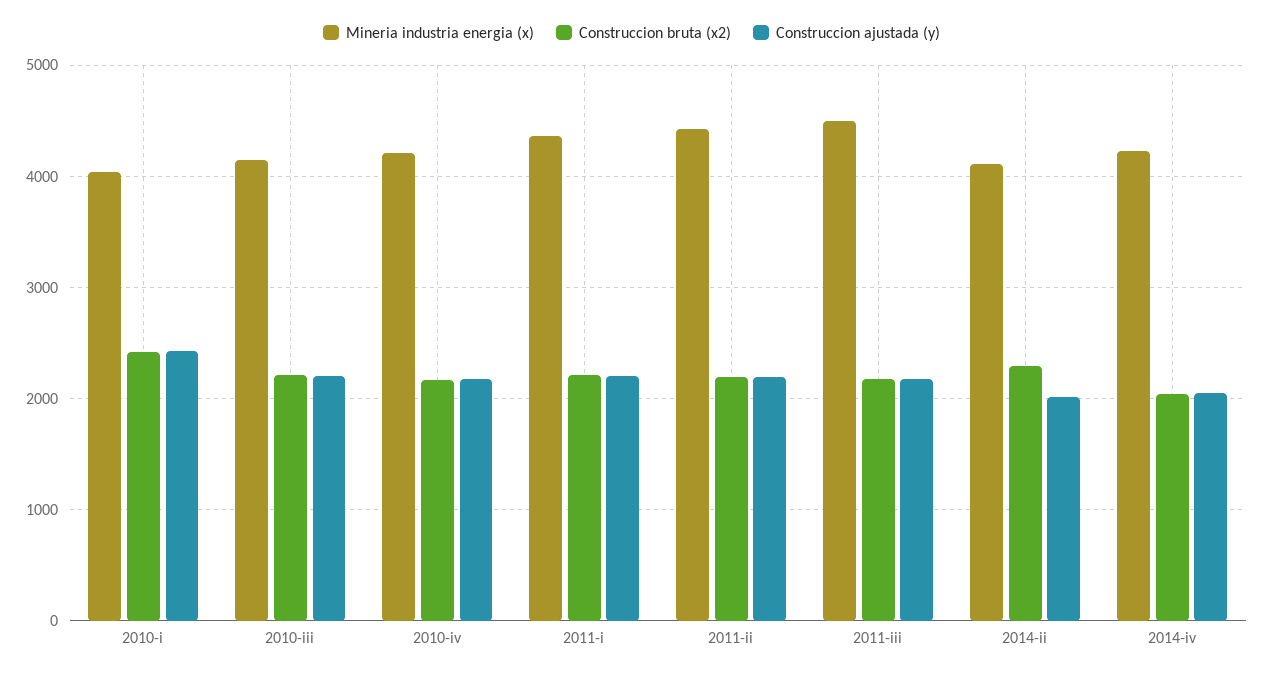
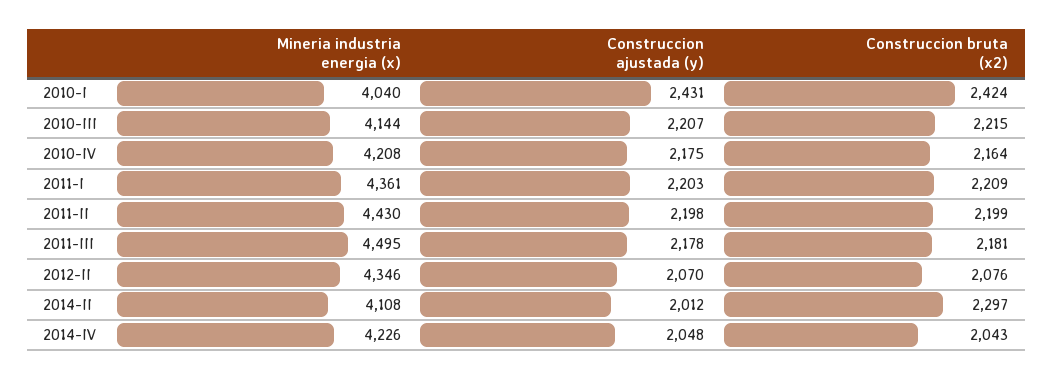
Mineria industria energia (x), 2012-II: none -> 4346
Construccion ajustada (y), 2012-II: none -> 2070
Construccion bruta (x2), 2012-II: none -> 2076

